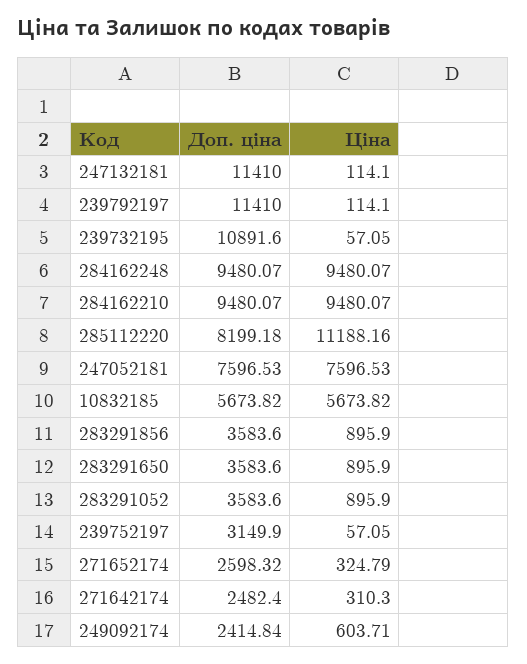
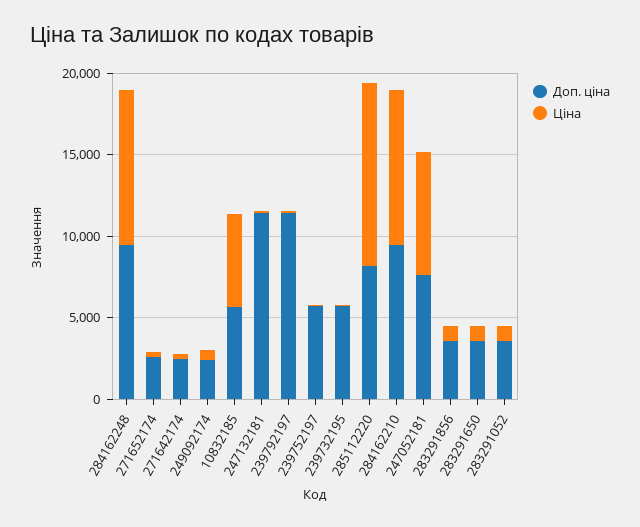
Доп. ціна, 239732195: 10891.6 -> 6000
Доп. ціна, 239752197: 3149.9 -> 6000

